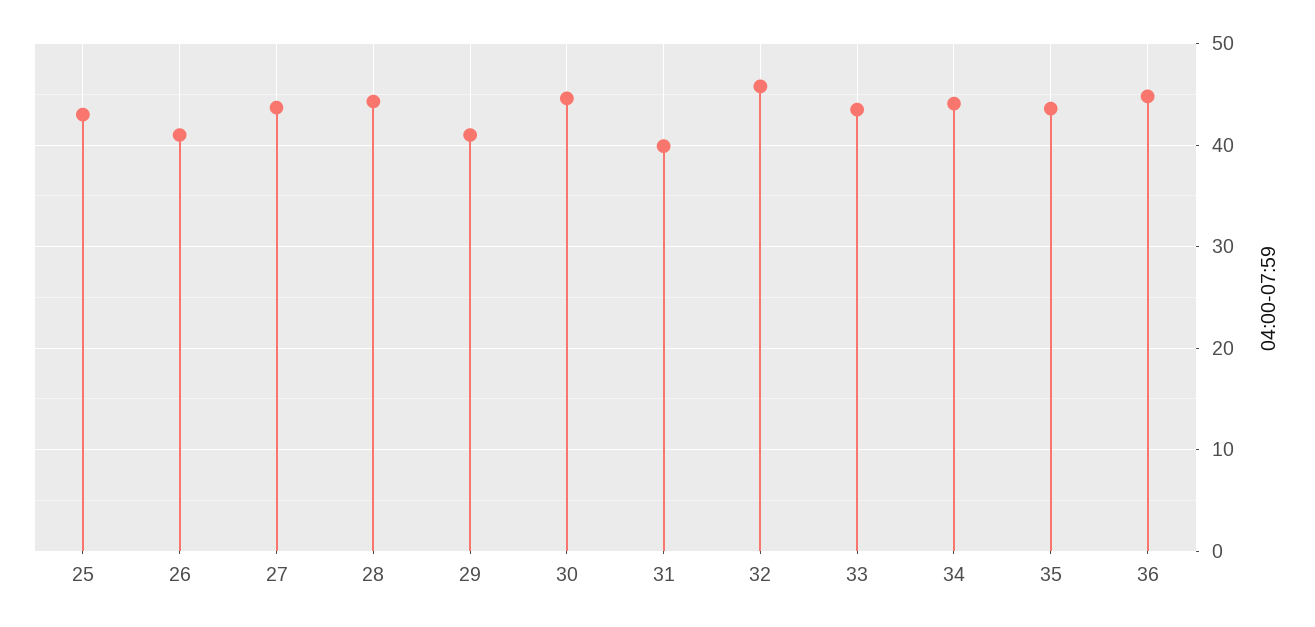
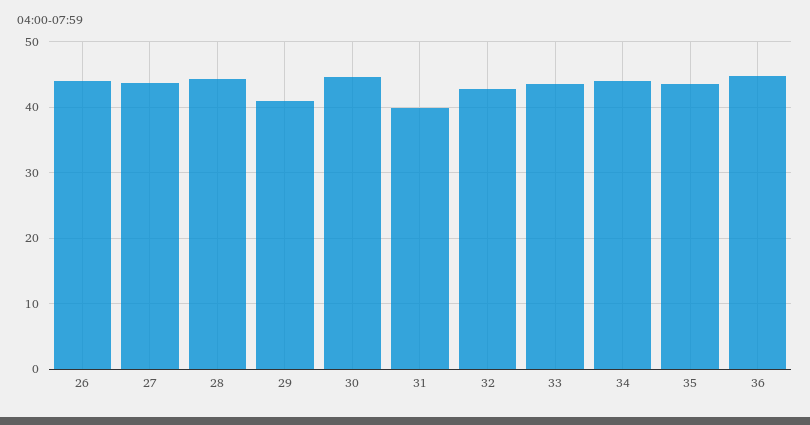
25: 43 -> none
26: 41 -> 44
32: 46 -> 43

